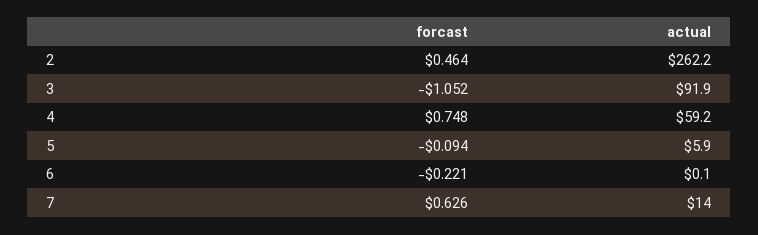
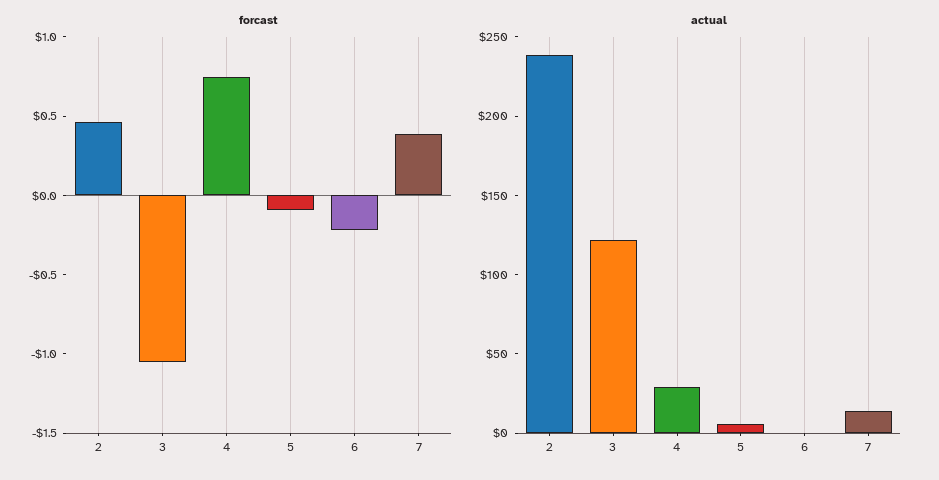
actual, 2: 262.2 -> 240
actual, 3: 91.9 -> 120
actual, 4: 59.2 -> 30
forcast, 7: 0.626 -> 0.4

